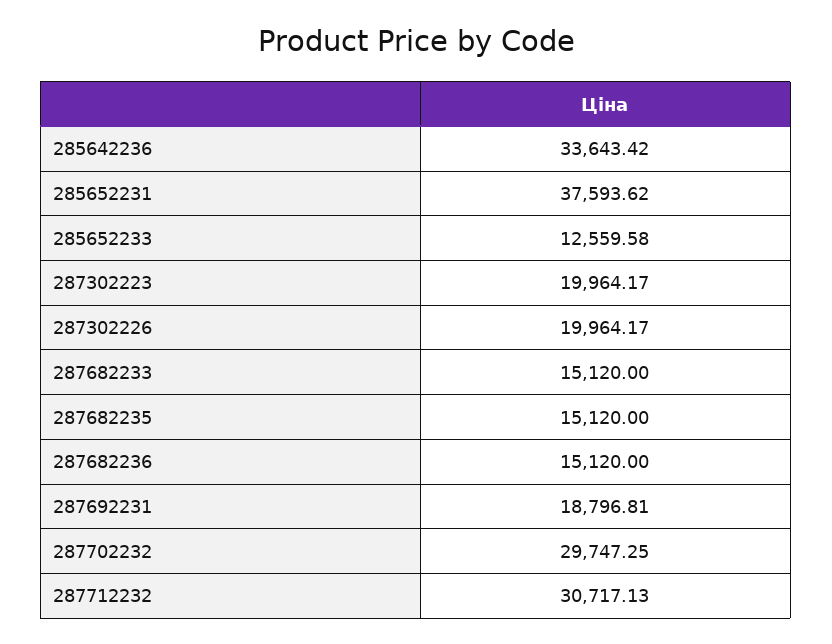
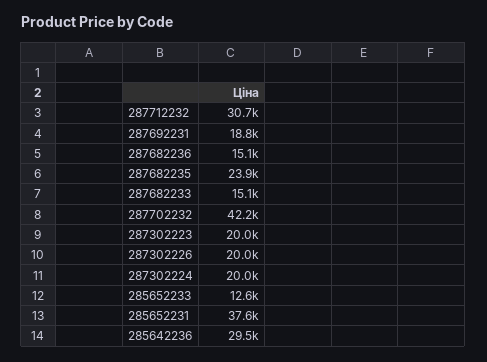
285642236: 33643.42 -> 29500
287682235: 15120 -> 23900
287702232: 29747.25 -> 42200
287302224: none -> 20000

